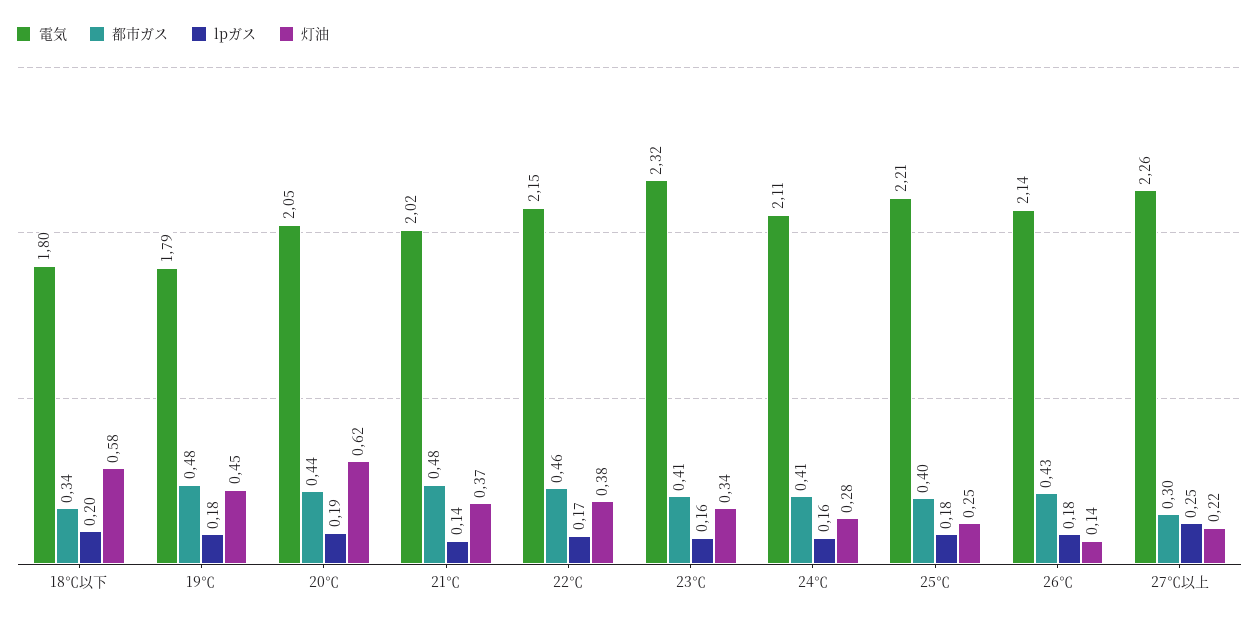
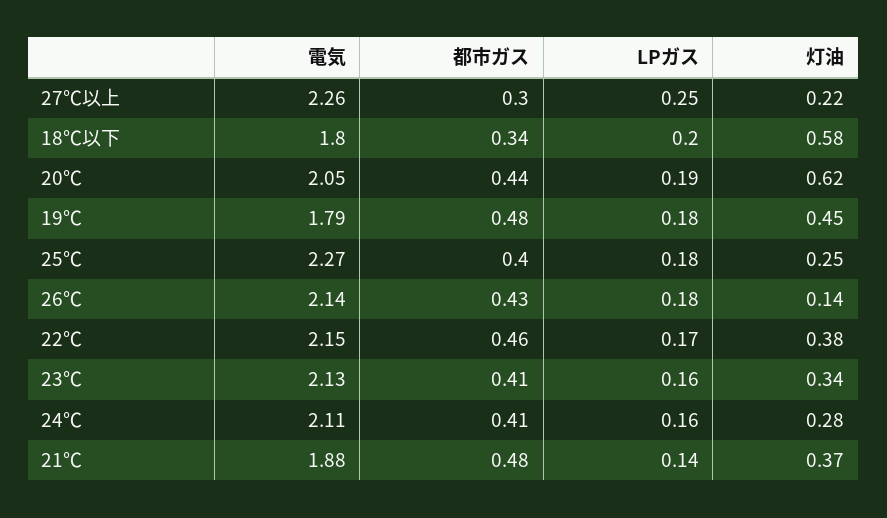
電気, 21℃: 2.02 -> 1.88
電気, 23℃: 2.32 -> 2.13
電気, 25℃: 2.21 -> 2.27

